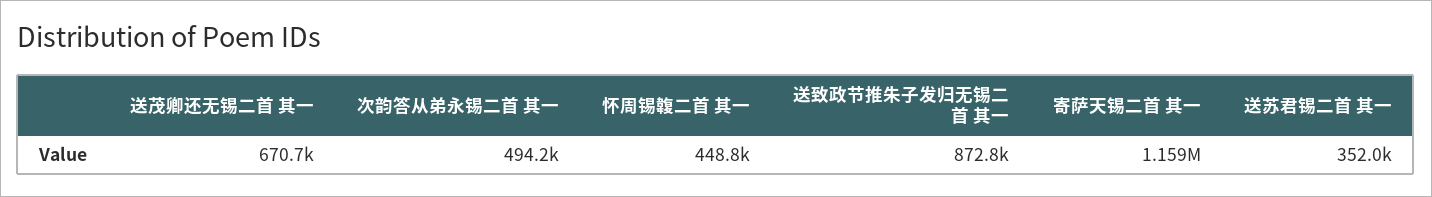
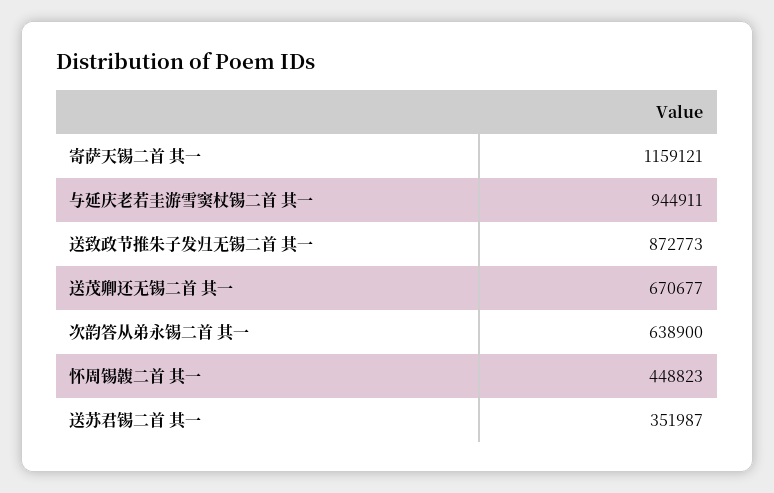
次韵答从弟永锡二首 其一: 494200 -> 638900
与延庆老若圭游雪窦杖锡二首 其一: none -> 944911

